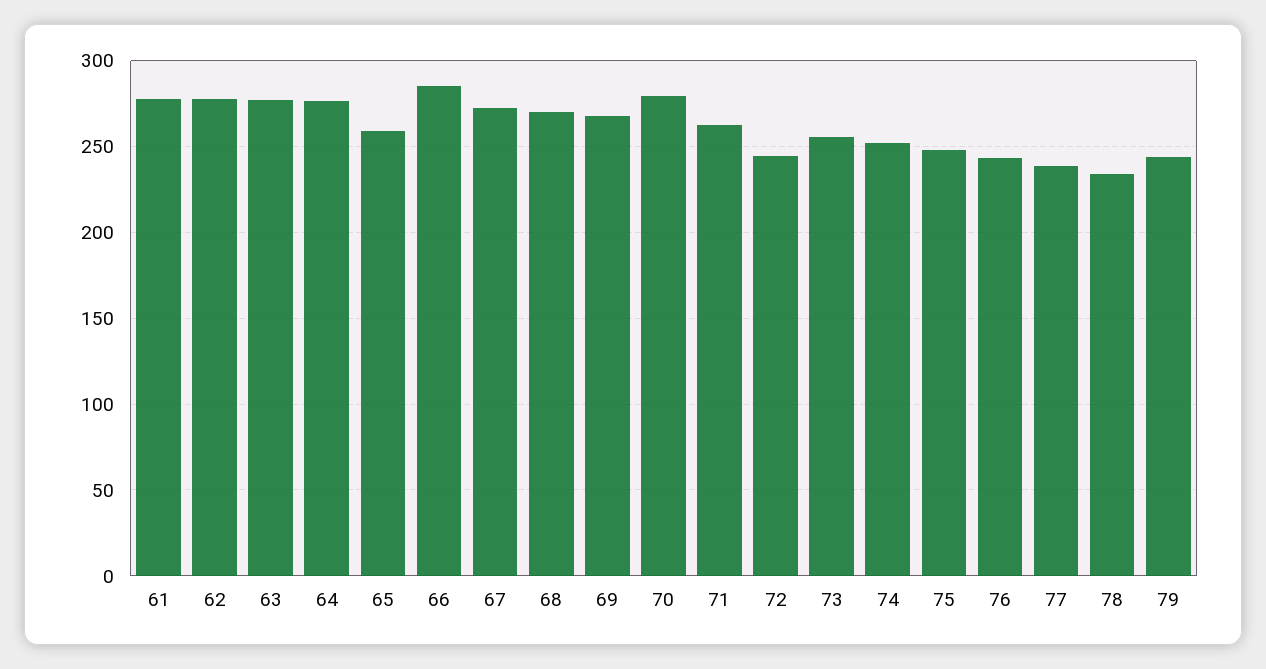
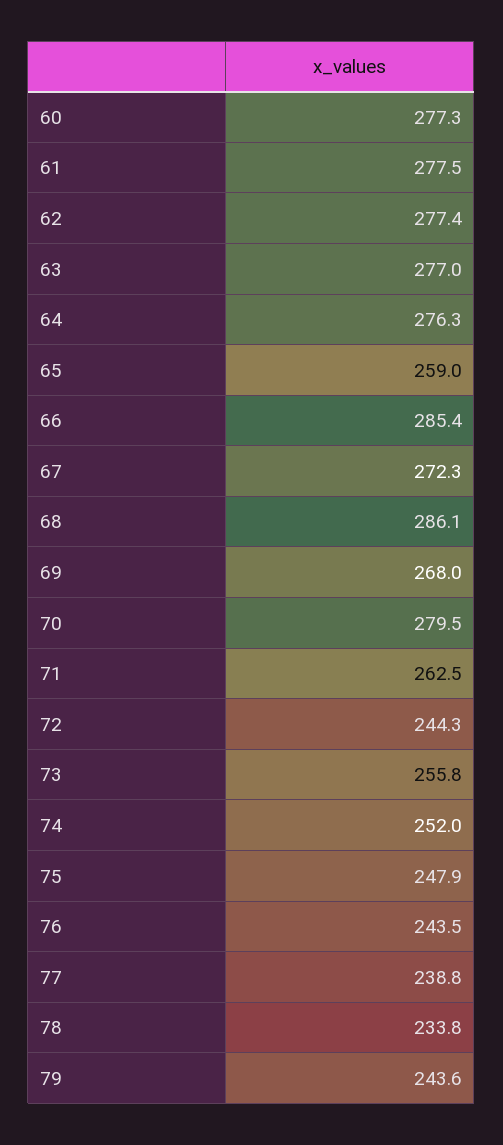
68: 270 -> 286.1
60: none -> 277.3

